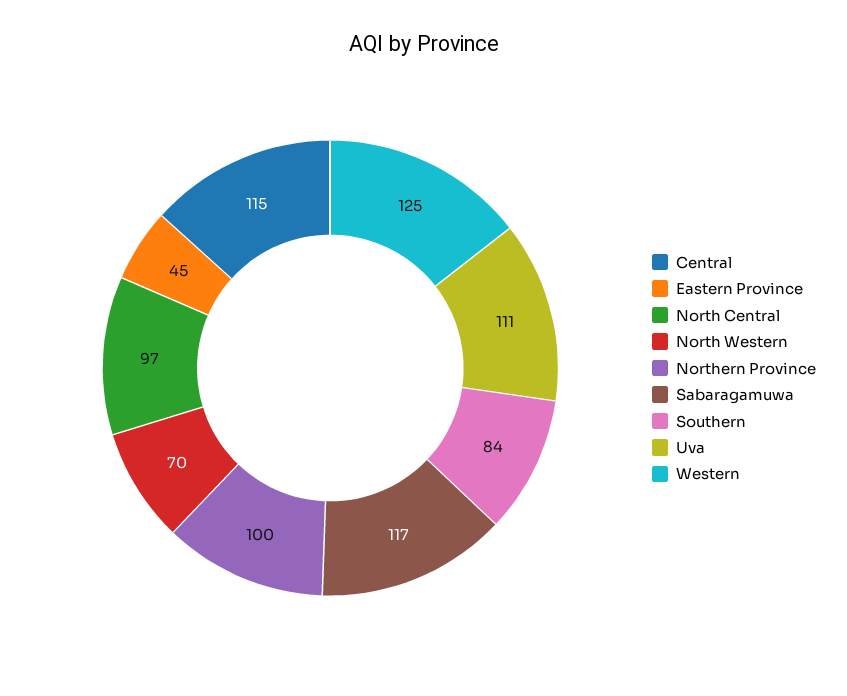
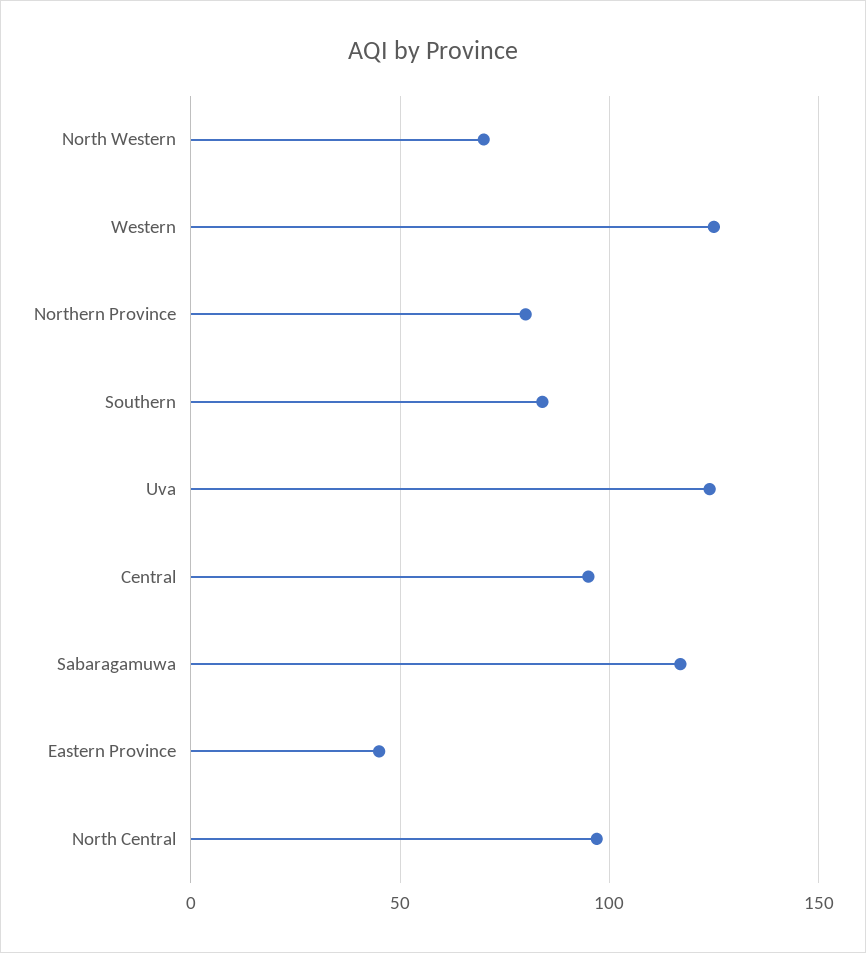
Central: 115 -> 95
Northern Province: 100 -> 80
Uva: 111 -> 125

